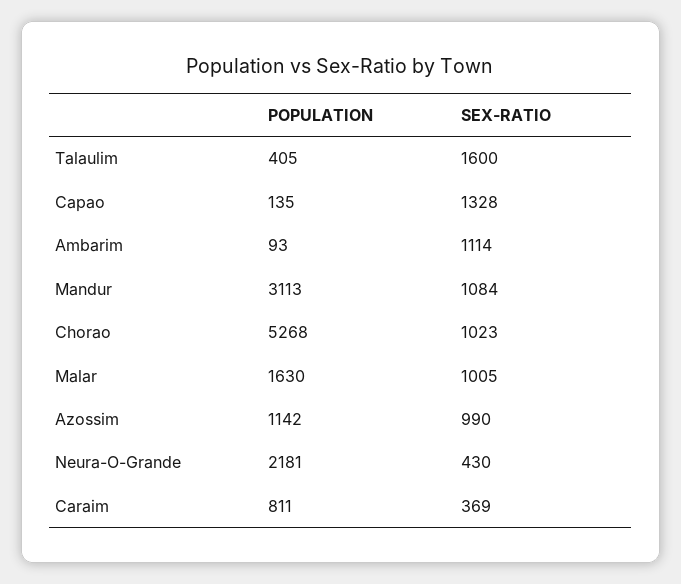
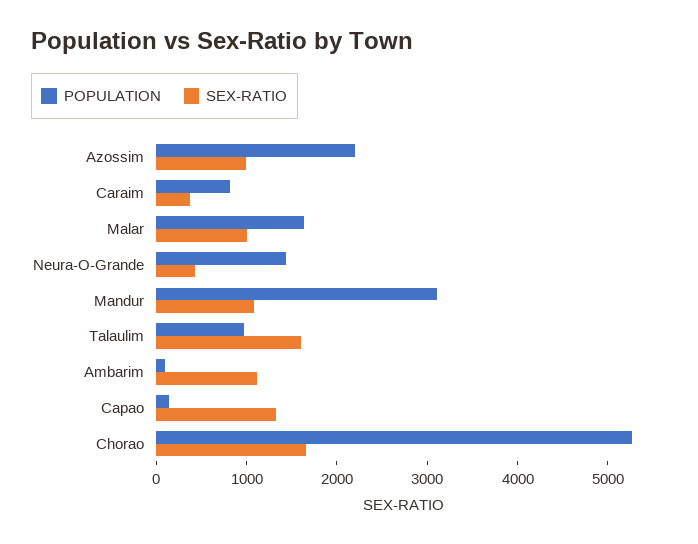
POPULATION, Talaulim: 405 -> 1000
SEX-RATIO, Chorao: 1023 -> 1600
POPULATION, Azossim: 1142 -> 2200
POPULATION, Neura-O-Grande: 2181 -> 1400

